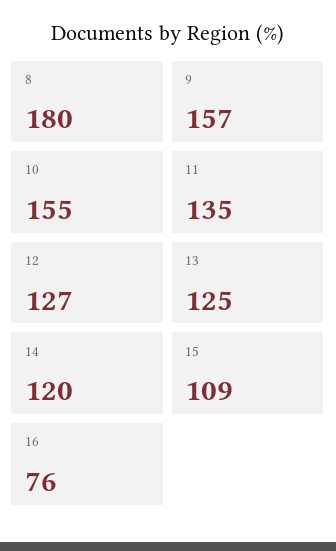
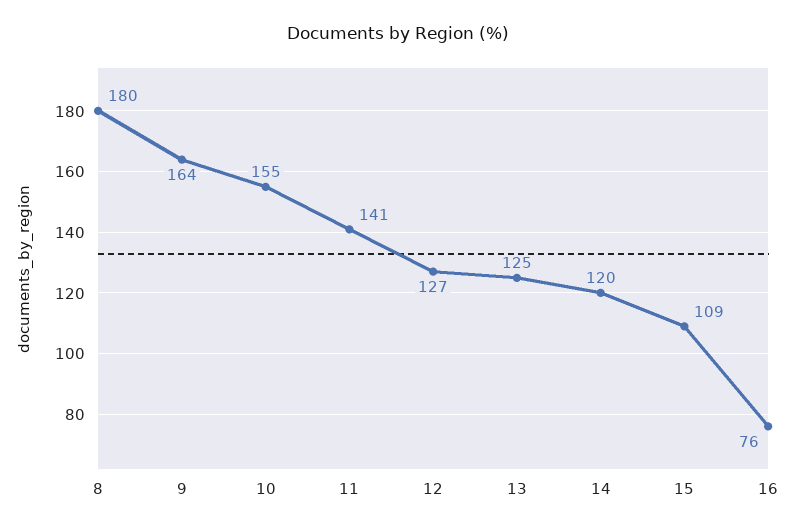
9: 157 -> 164
11: 135 -> 141

